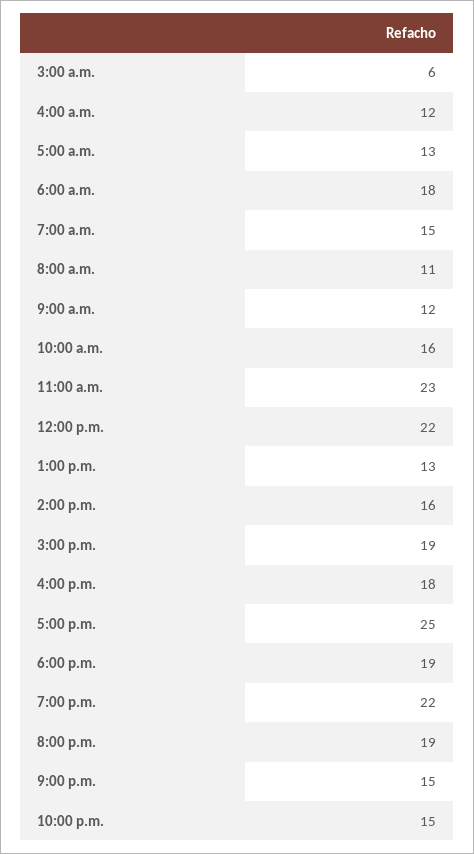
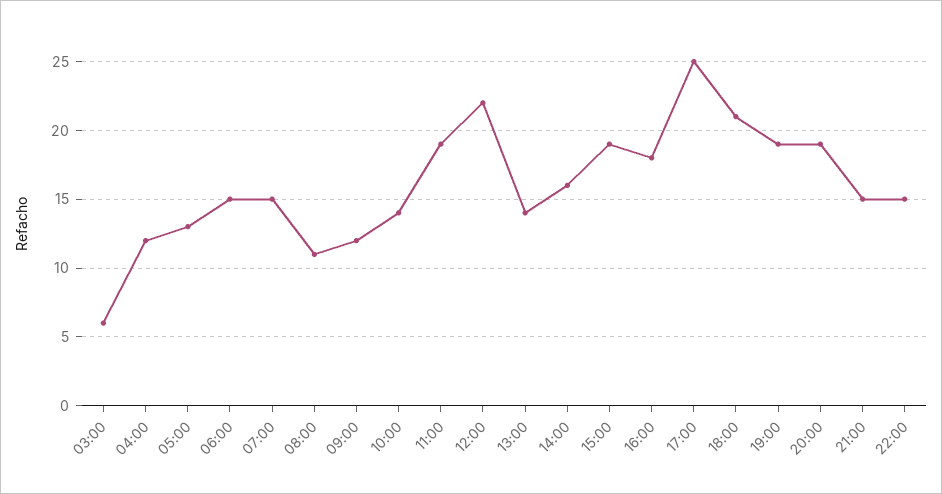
6:00 a.m.: 18 -> 15
10:00 a.m.: 16 -> 14
11:00 a.m.: 23 -> 19
1:00 p.m.: 13 -> 14
6:00 p.m.: 19 -> 21
7:00 p.m.: 22 -> 19

